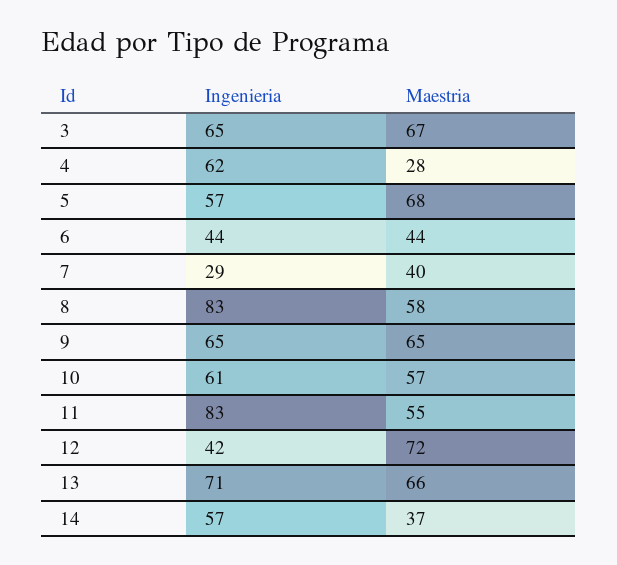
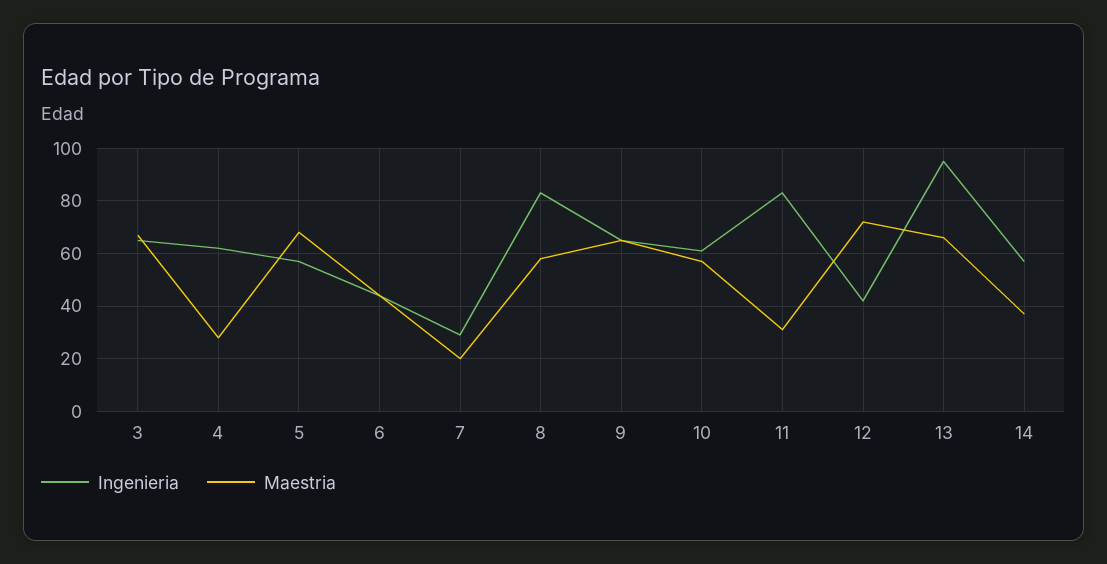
Maestria, 7: 40 -> 20
Maestria, 11: 55 -> 30
Ingenieria, 13: 71 -> 95

